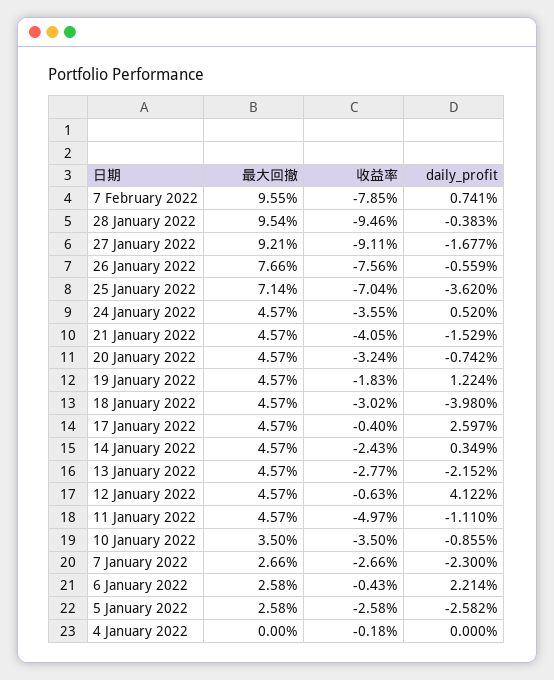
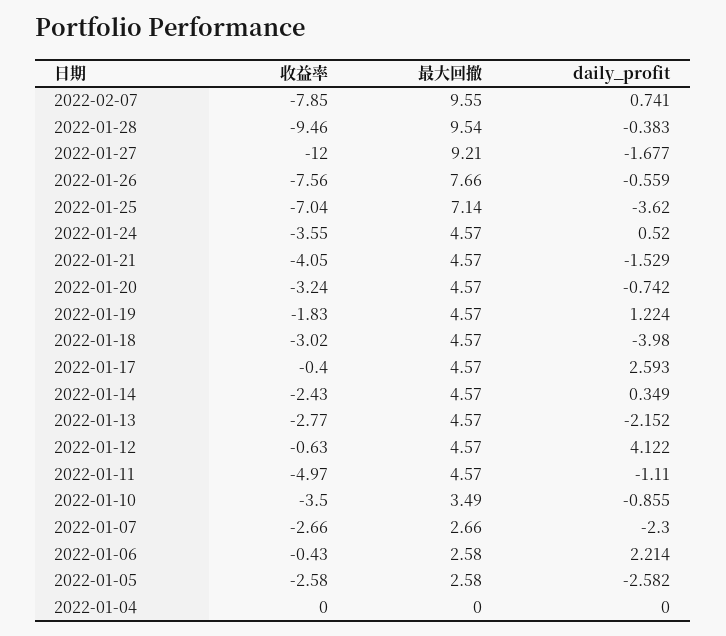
收益率, 27 January 2022: -9.11 -> -12
daily_profit, 17 January 2022: 2.597 -> 2.593
最大回撤, 10 January 2022: 3.5 -> 3.49
收益率, 4 January 2022: -0.18 -> 0

